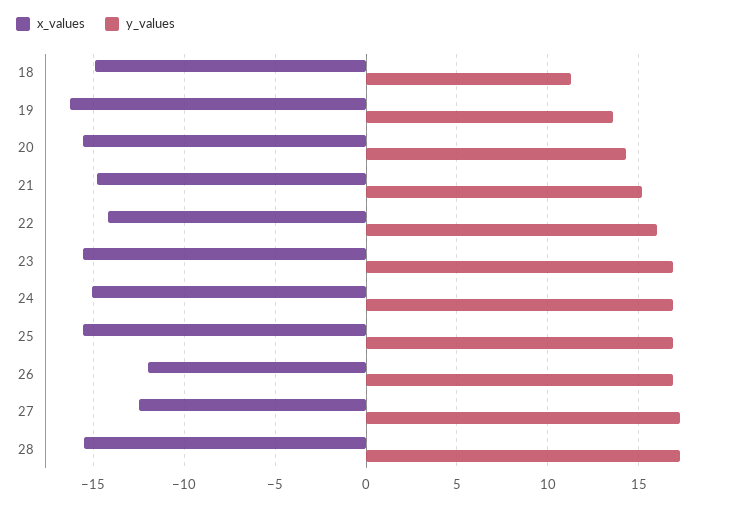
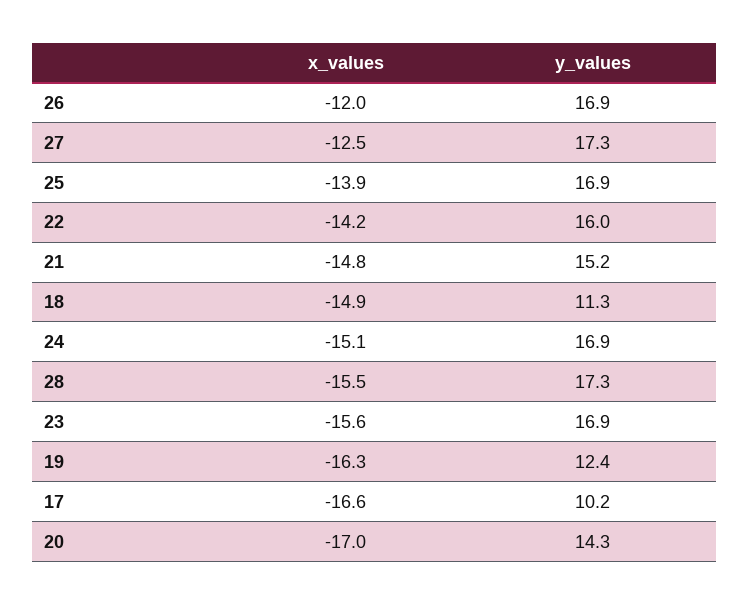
y_values, 19: 13.5 -> 12.4
x_values, 20: -15.5 -> -17
x_values, 25: -15.5 -> -13.9
x_values, 17: none -> -16.6
y_values, 17: none -> 10.2

